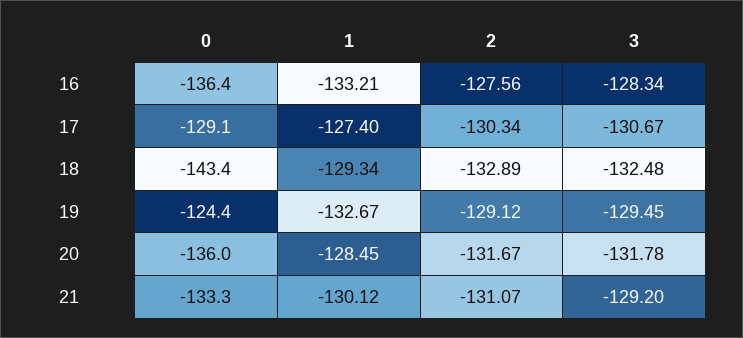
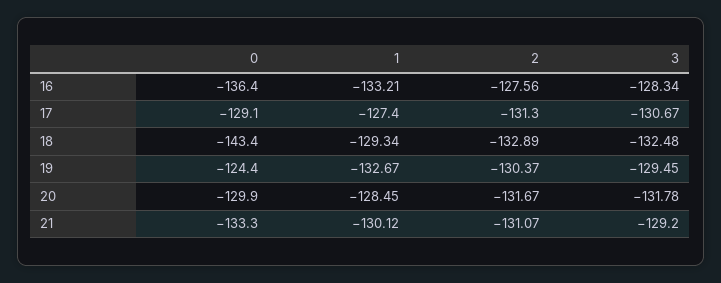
2, 17: -130.34 -> -131.3
2, 19: -129.12 -> -130.37
0, 20: -136 -> -129.9

